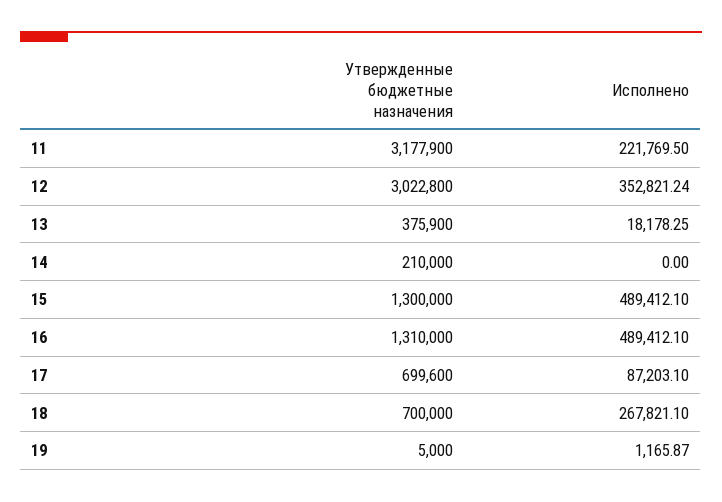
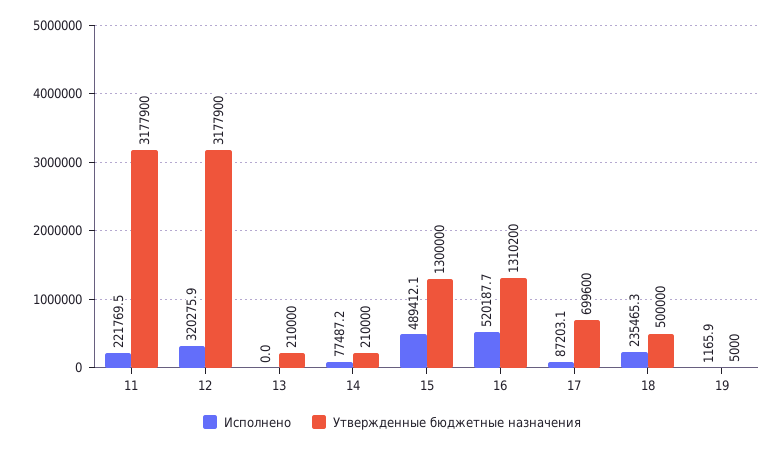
Утвержденные бюджетные назначения, 12: 3022800 -> 3177900
Исполнено, 12: 352821.24 -> 320275.9
Утвержденные бюджетные назначения, 13: 375900 -> 210000
Исполнено, 13: 18178.25 -> 0
Исполнено, 14: 0 -> 77487.2
Утвержденные бюджетные назначения, 16: 1310000 -> 1310200
Исполнено, 16: 489412.1 -> 520187.7
Утвержденные бюджетные назначения, 18: 700000 -> 500000
Исполнено, 18: 267821.1 -> 235465.3

